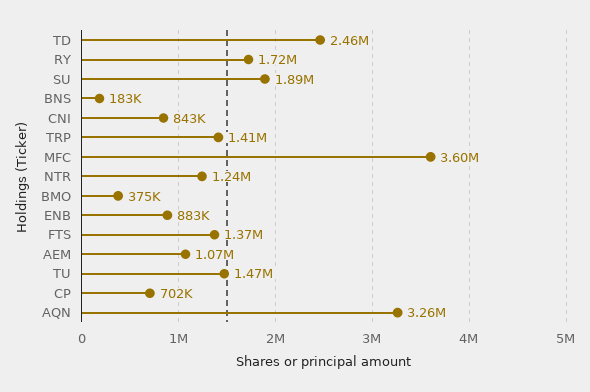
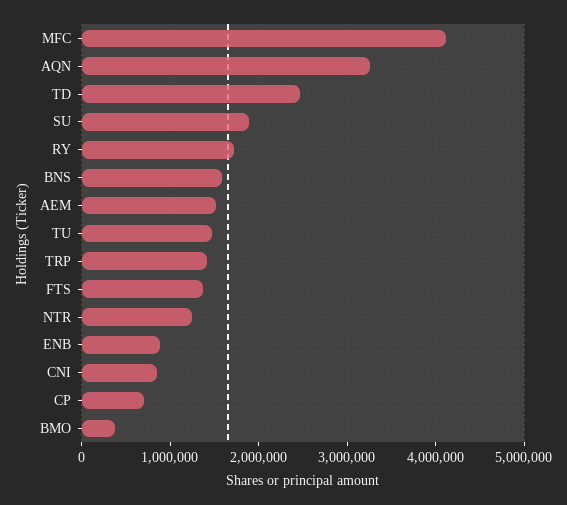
BNS: 183000 -> 1600000
MFC: 3600000 -> 4100000
AEM: 1070000 -> 1500000

